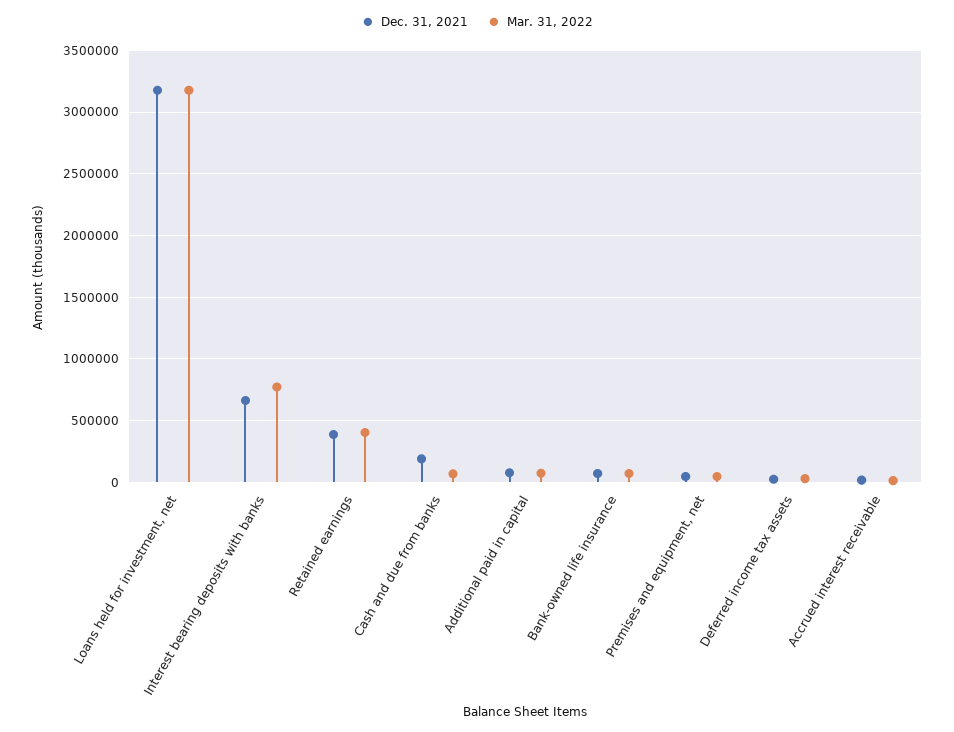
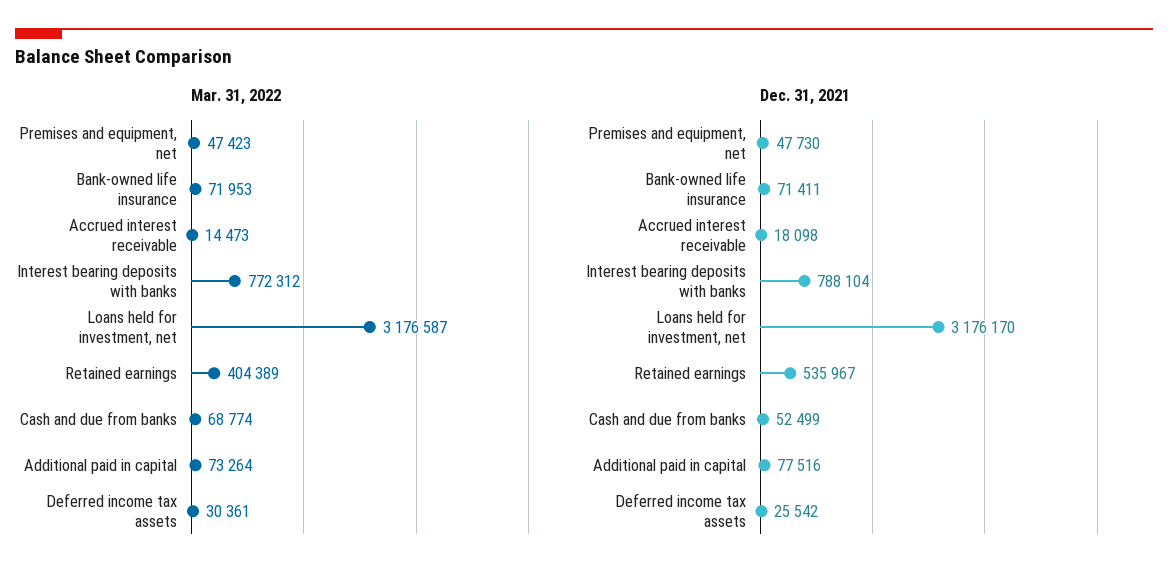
Dec. 31, 2021, Interest bearing deposits with banks: 650000 -> 788104
Dec. 31, 2021, Retained earnings: 400000 -> 535967
Dec. 31, 2021, Cash and due from banks: 200000 -> 52499

